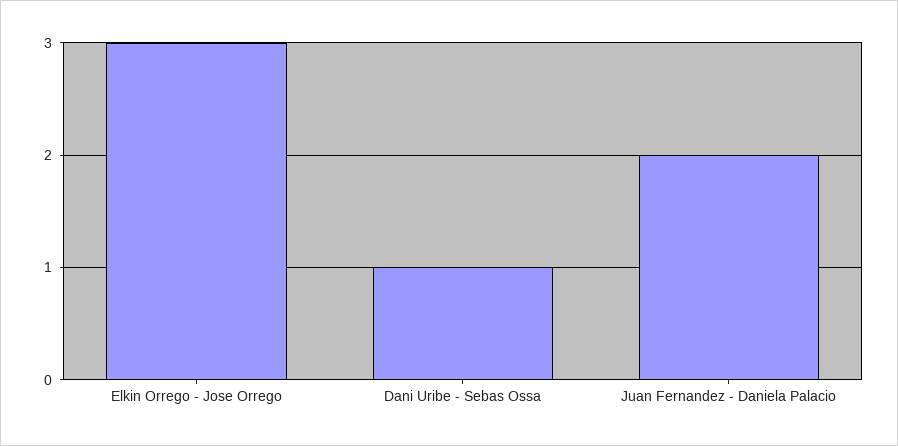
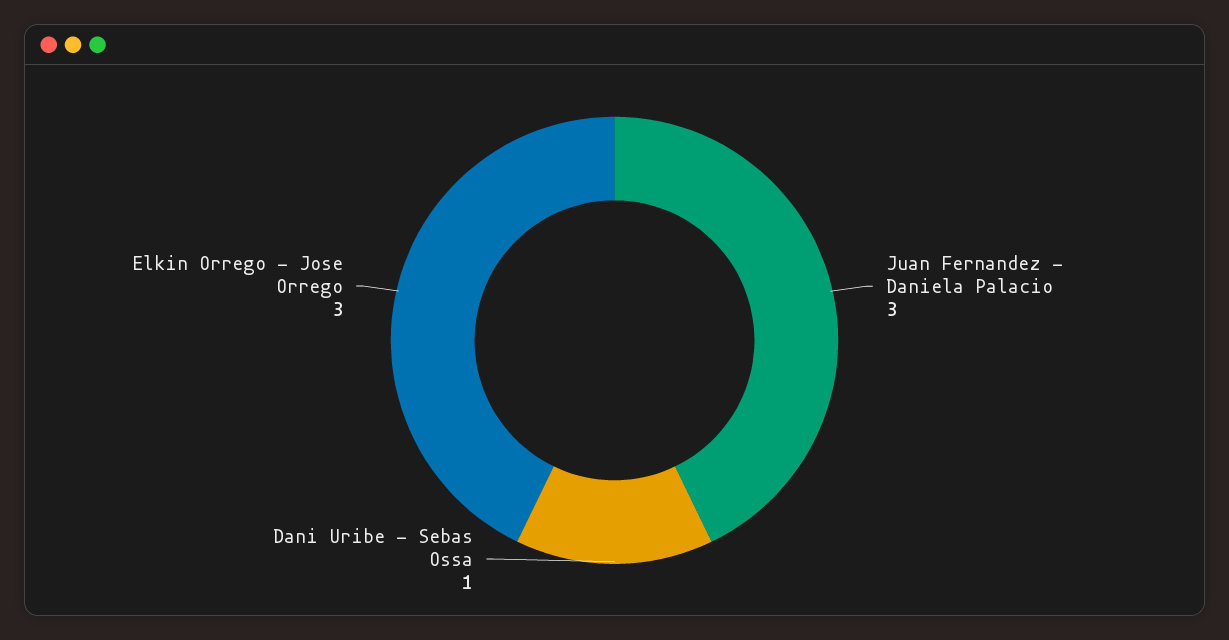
Juan Fernandez - Daniela Palacio: 2 -> 3

